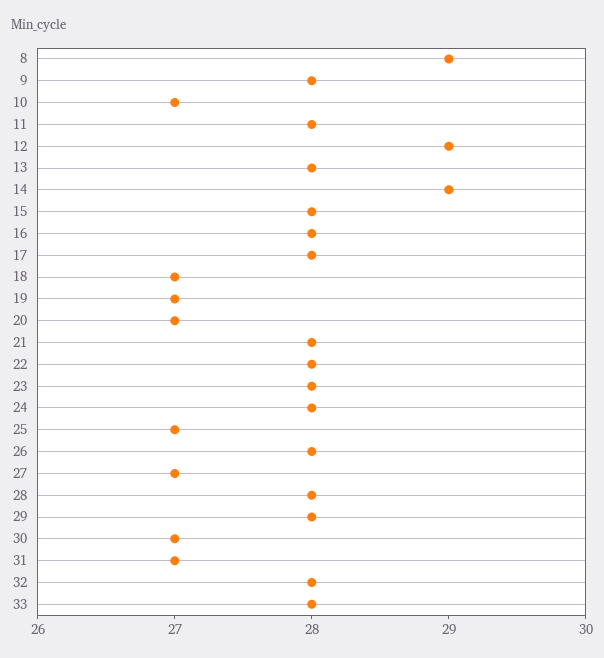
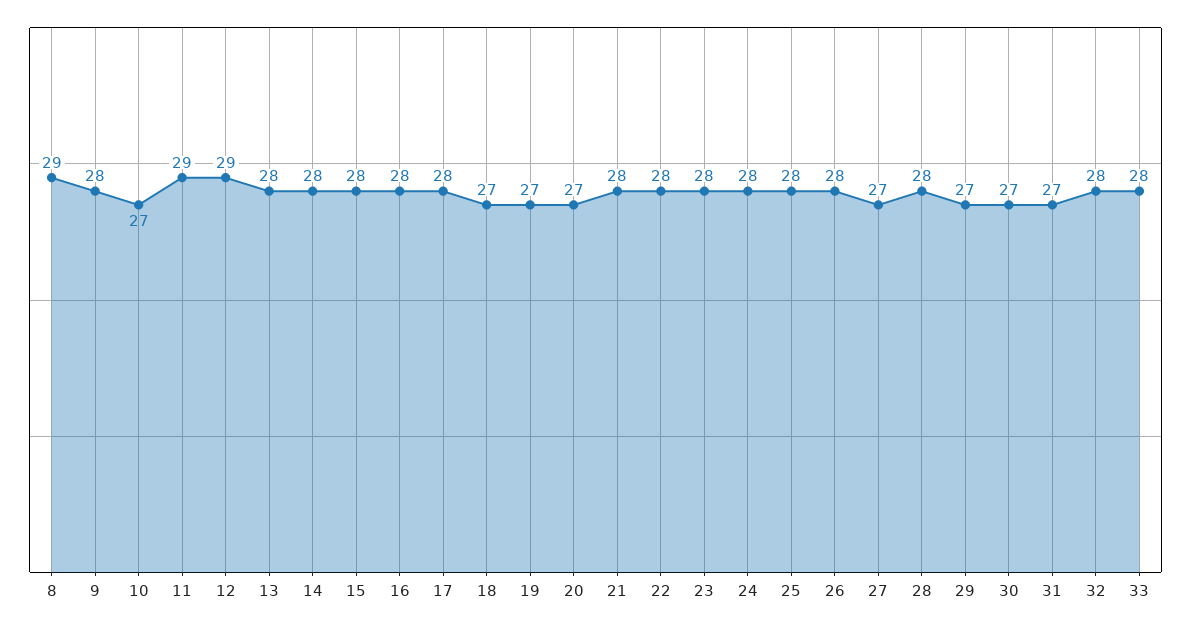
11: 28 -> 29
14: 29 -> 28
25: 27 -> 28
29: 28 -> 27

